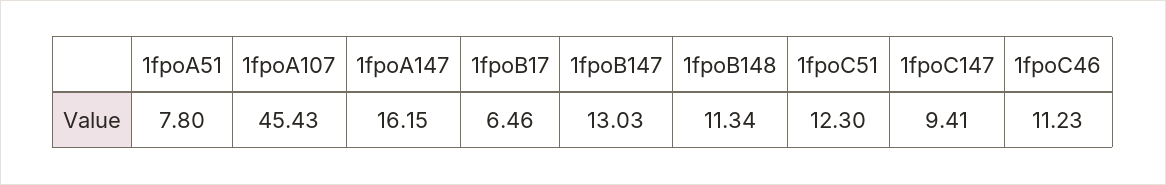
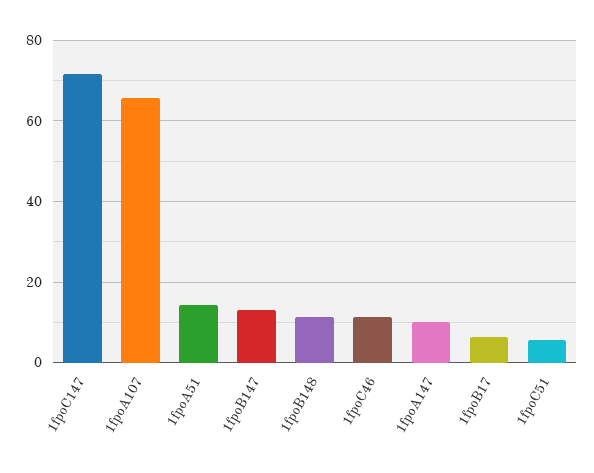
1fpoA51: 7.8 -> 14
1fpoA107: 45.43 -> 66
1fpoA147: 16.15 -> 10
1fpoC51: 12.3 -> 6
1fpoC147: 9.41 -> 72

